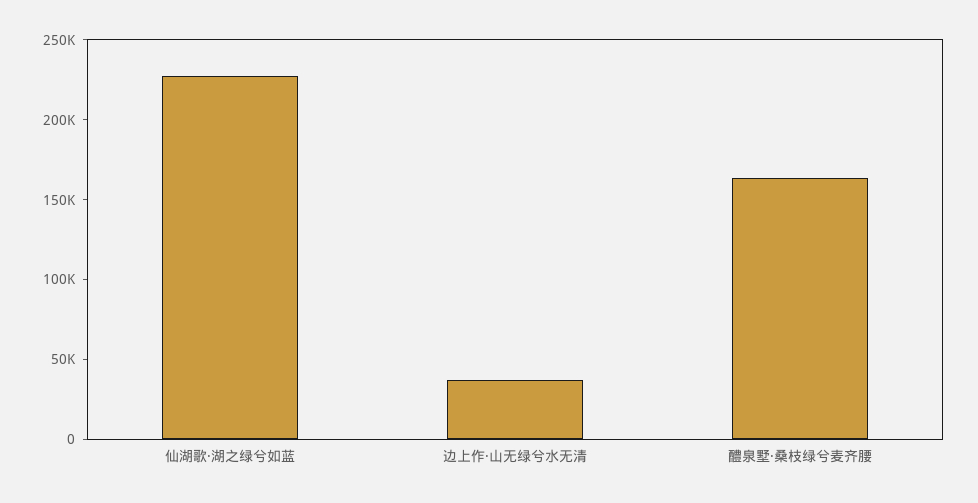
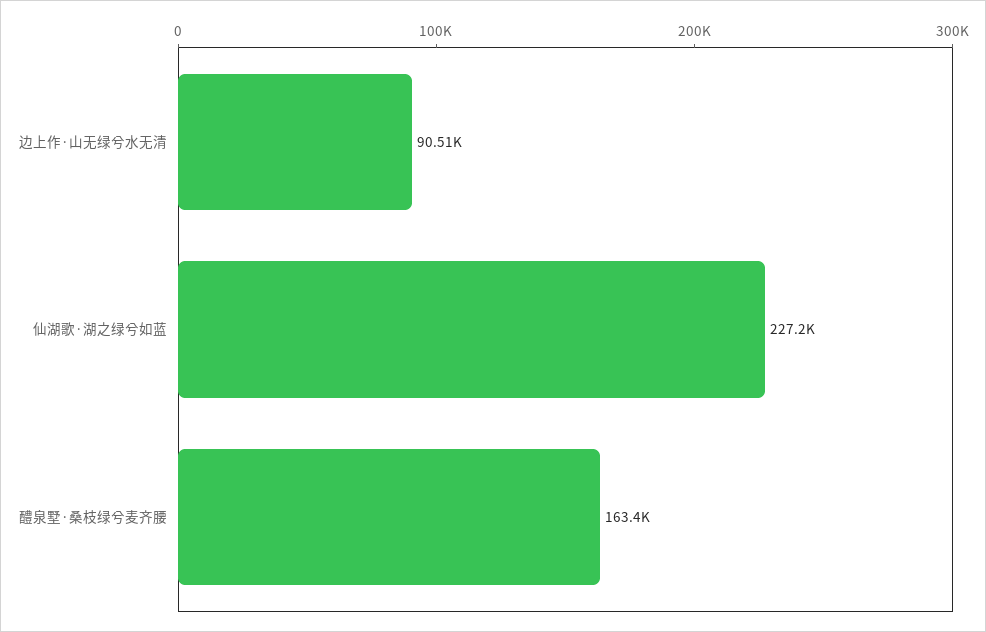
边上作·山无绿兮水无清: 40000 -> 90510

